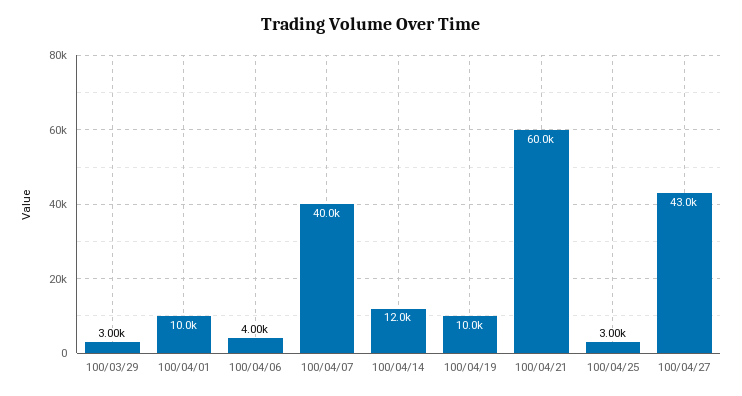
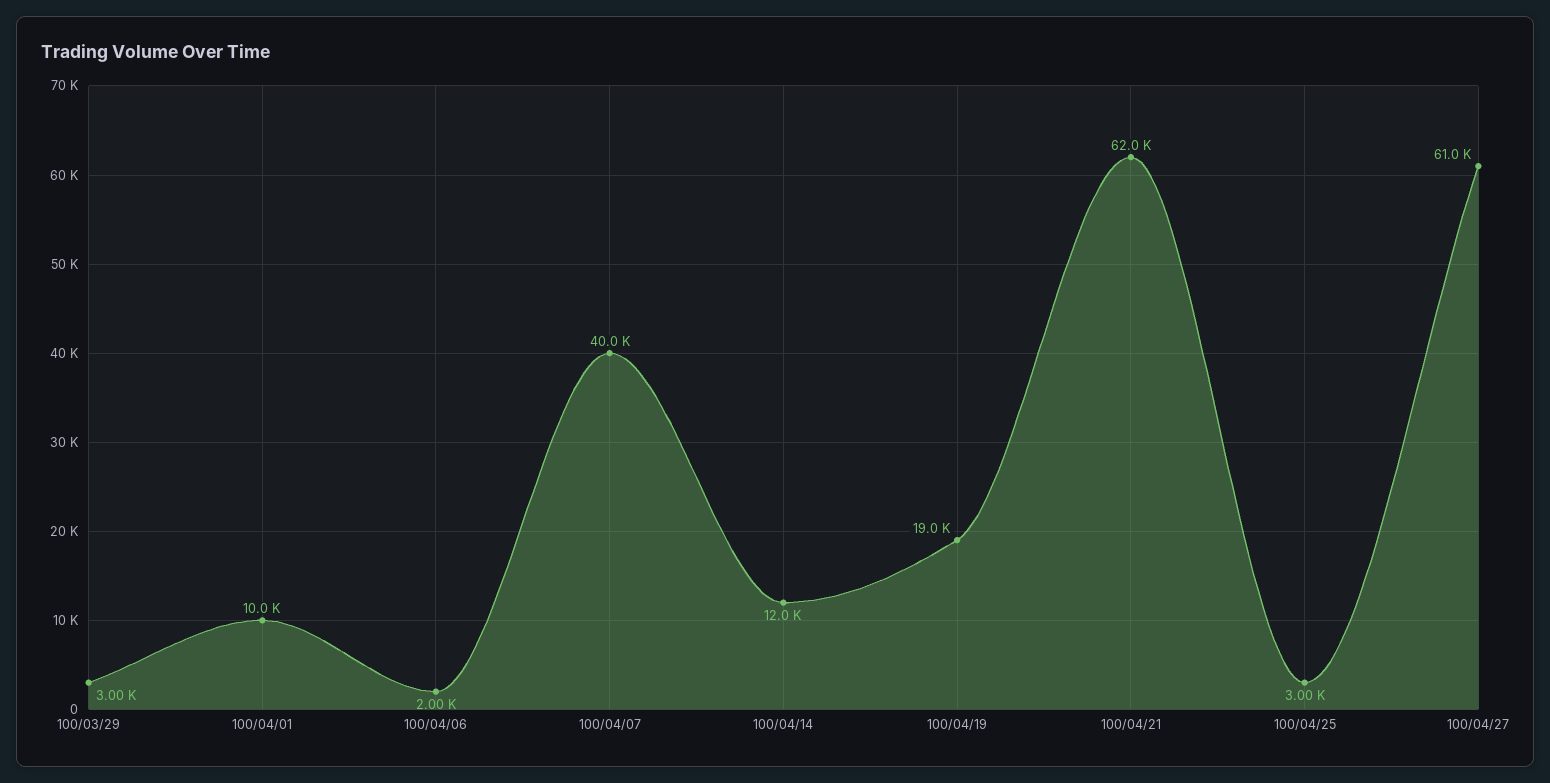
100/04/06: 4000 -> 2000
100/04/19: 10000 -> 19000
100/04/21: 60000 -> 62000
100/04/27: 43000 -> 61000

